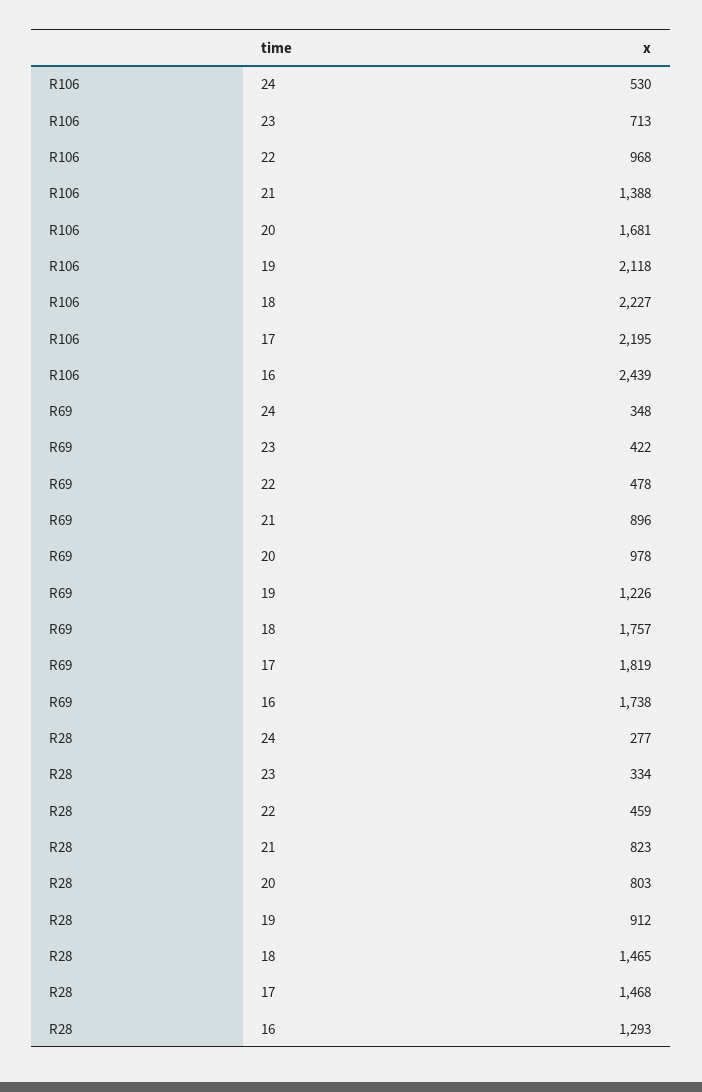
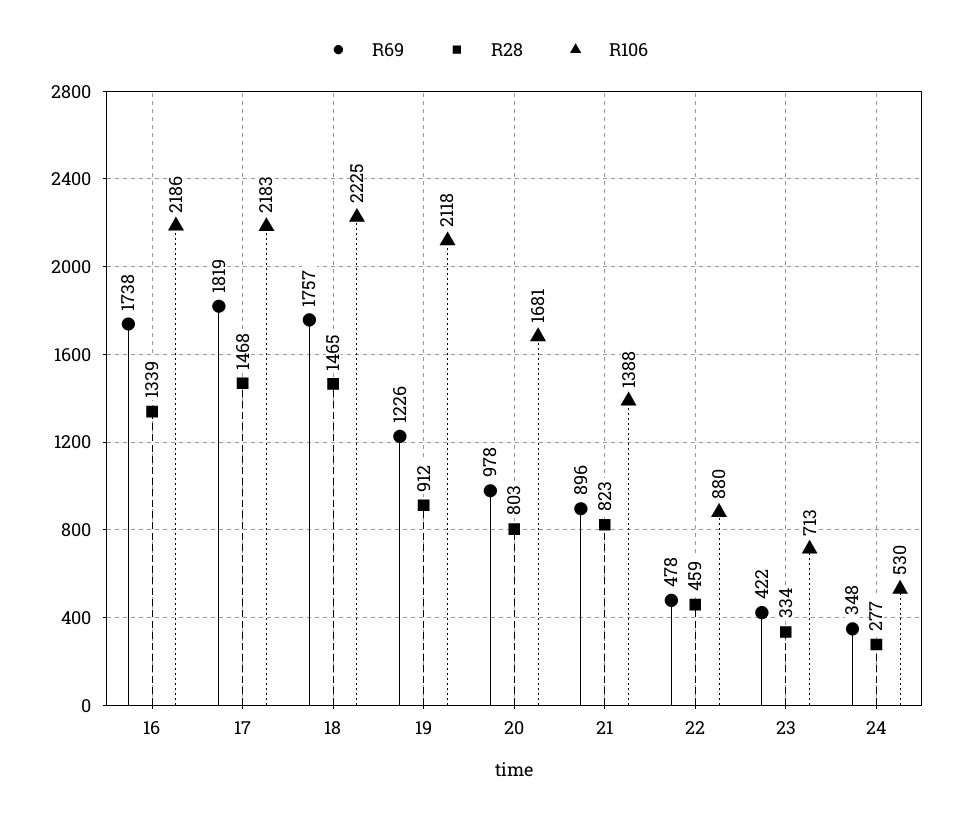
R106, 22: 968 -> 880
R106, 18: 2227 -> 2225
R106, 17: 2195 -> 2183
R106, 16: 2439 -> 2186
R28, 16: 1293 -> 1339

